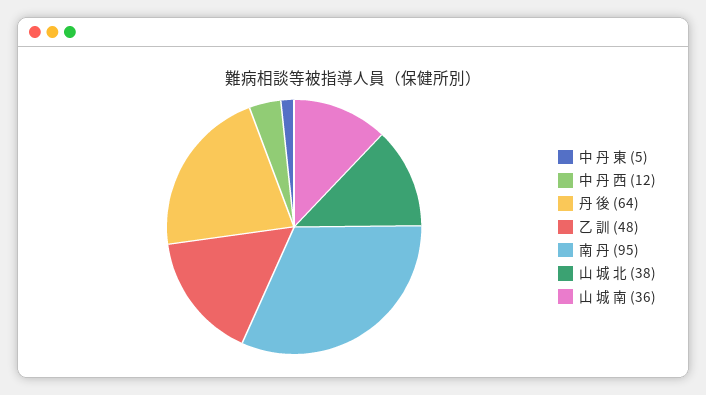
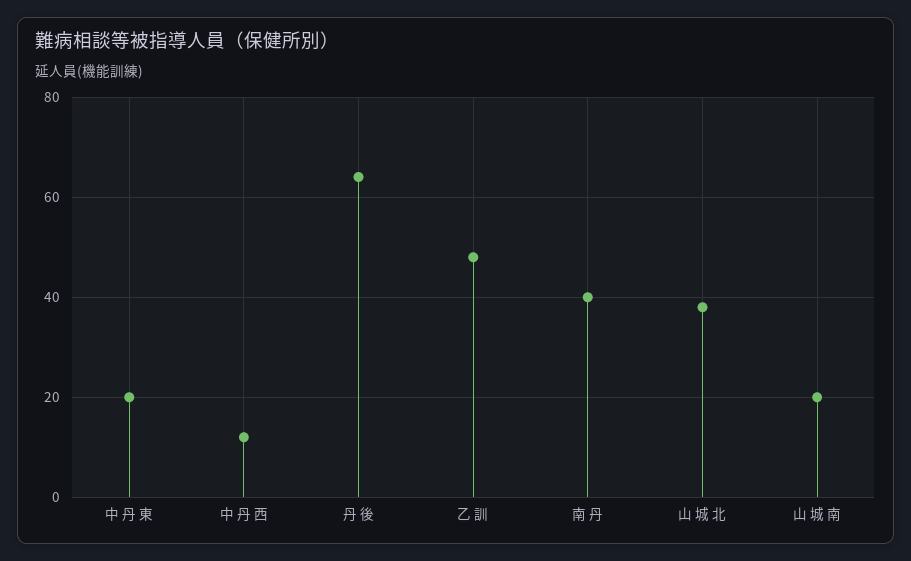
中 丹 東: 5 -> 20
南 丹: 95 -> 40
山 城 南: 36 -> 20

